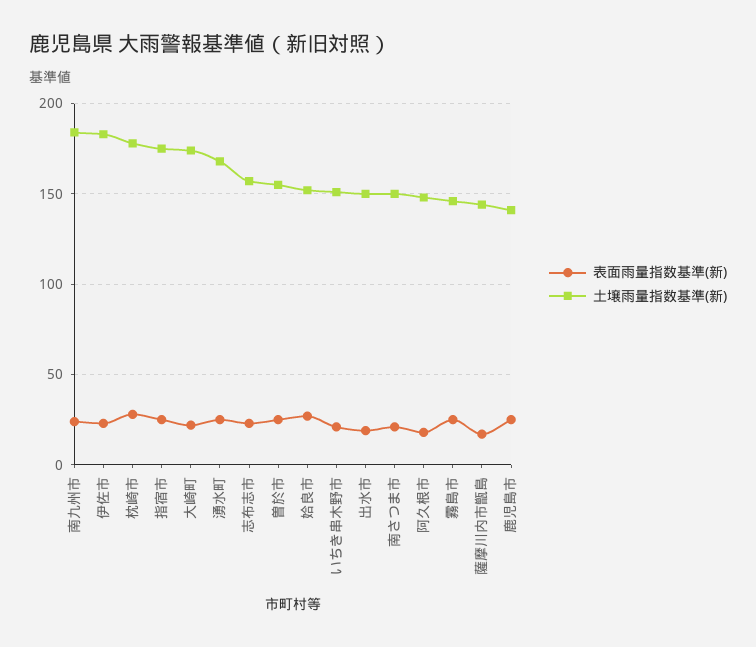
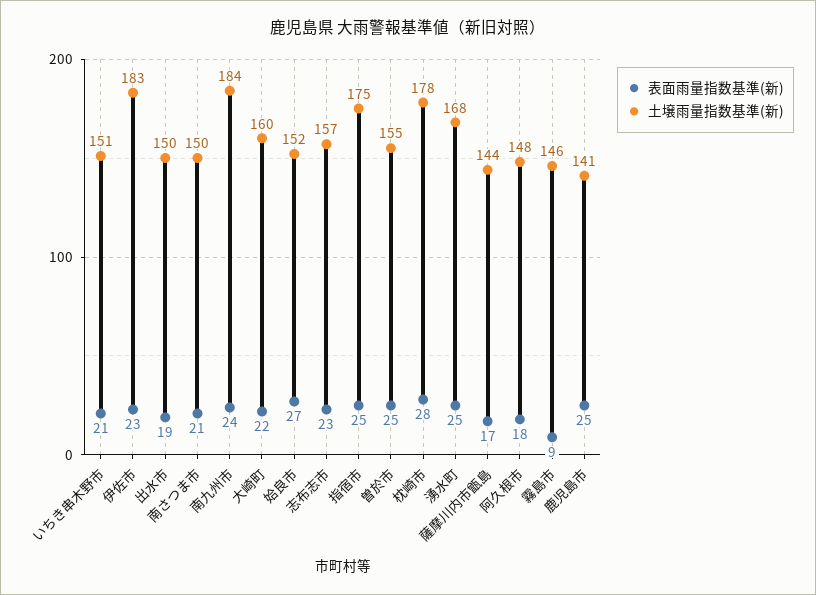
土壌雨量指数基準(新), 大崎町: 175 -> 160
表面雨量指数基準(新), 霧島市: 25 -> 9

